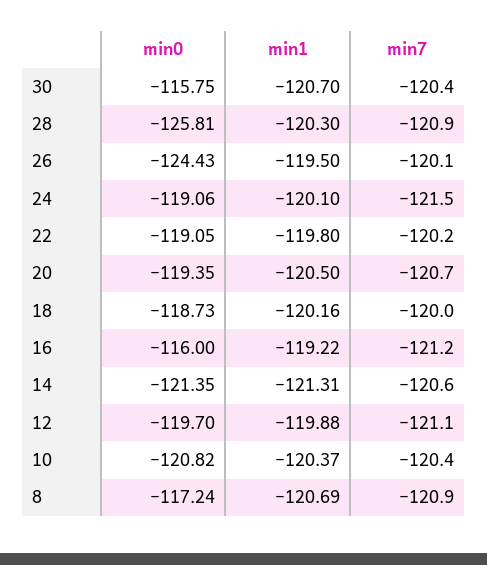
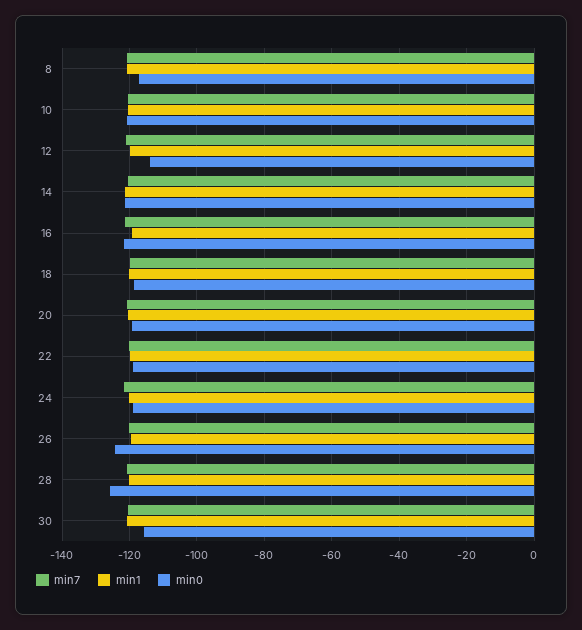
min0, 16: -116 -> -122
min0, 12: -119.7 -> -114

